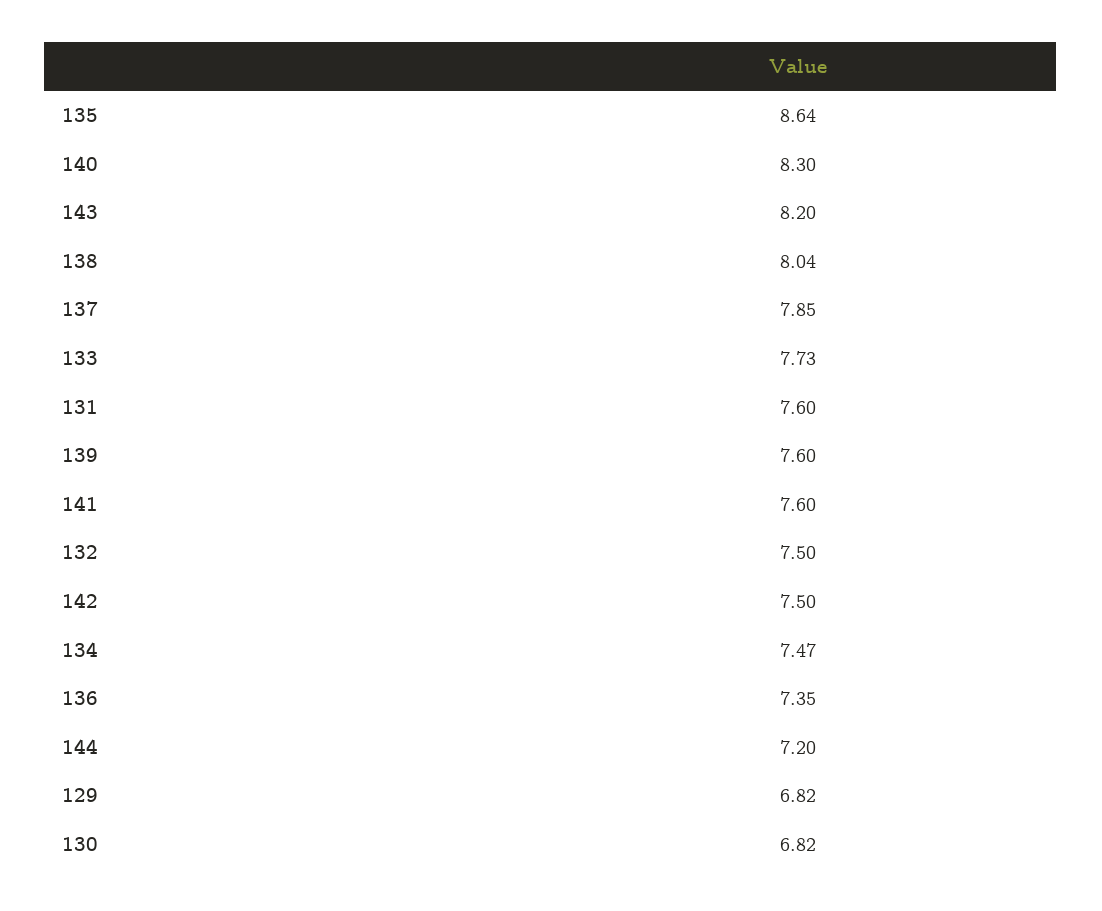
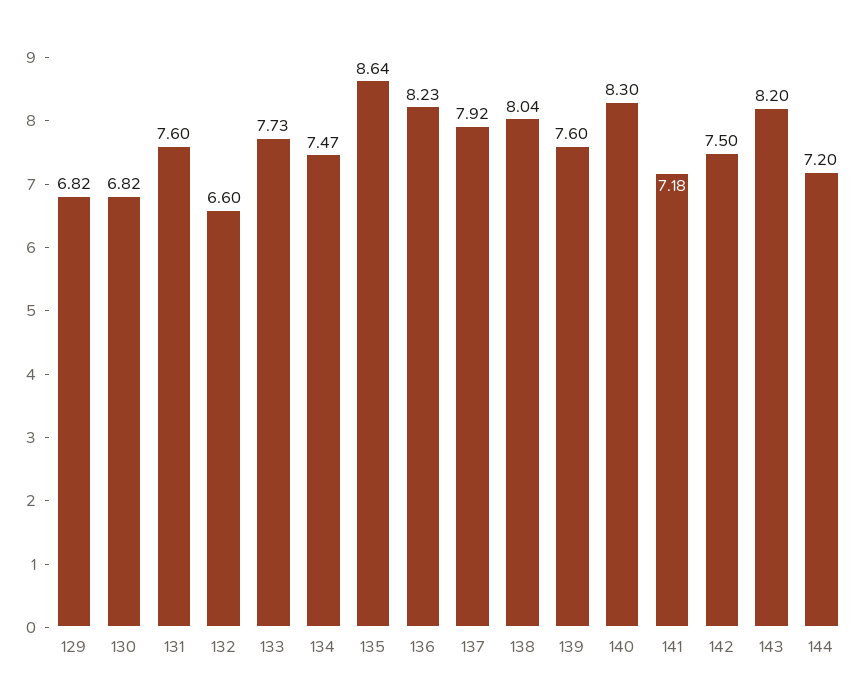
137: 7.85 -> 7.92
141: 7.6 -> 7.18
132: 7.5 -> 6.6
136: 7.35 -> 8.23

